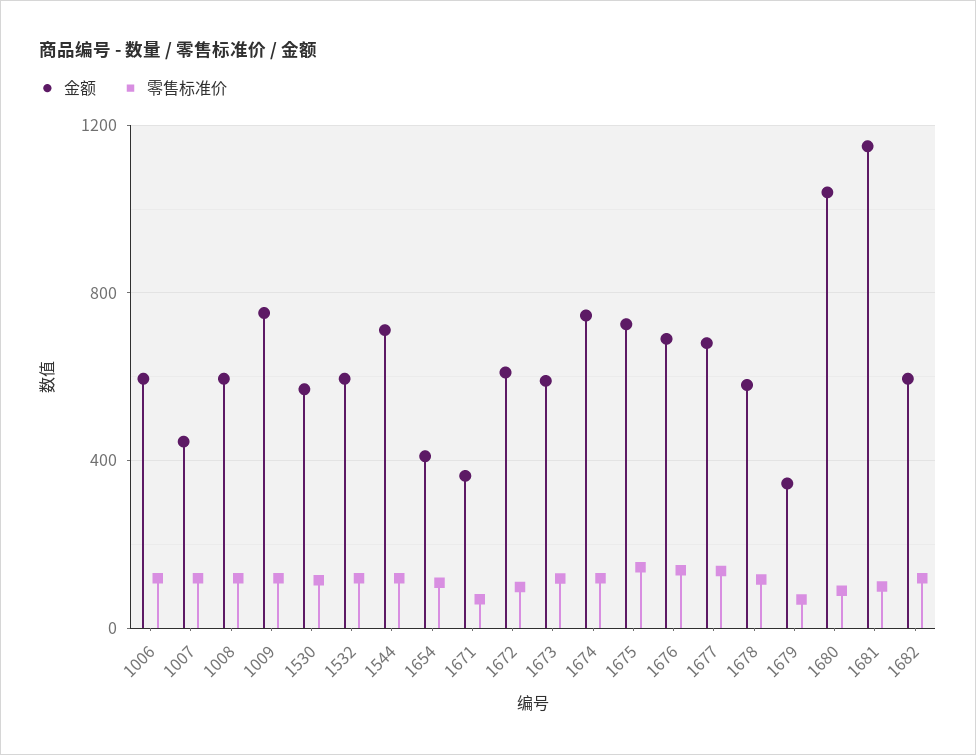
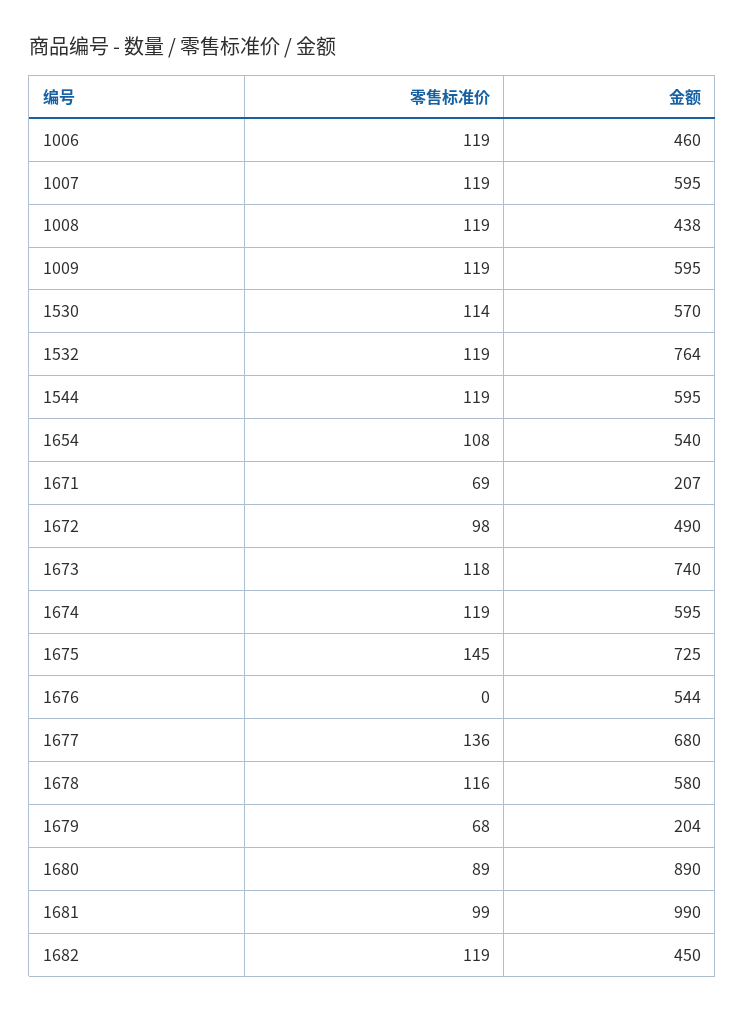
金额, 1006: 600 -> 460
金额, 1007: 450 -> 595
金额, 1008: 600 -> 438
金额, 1009: 750 -> 595
金额, 1532: 600 -> 764
金额, 1544: 700 -> 595
金额, 1654: 400 -> 540
金额, 1671: 350 -> 207
金额, 1672: 600 -> 490
金额, 1673: 600 -> 740
金额, 1674: 750 -> 595
金额, 1676: 700 -> 544
零售标准价, 1676: 150 -> 0
金额, 1679: 350 -> 204
金额, 1680: 1050 -> 890
金额, 1681: 1150 -> 990
金额, 1682: 600 -> 450

